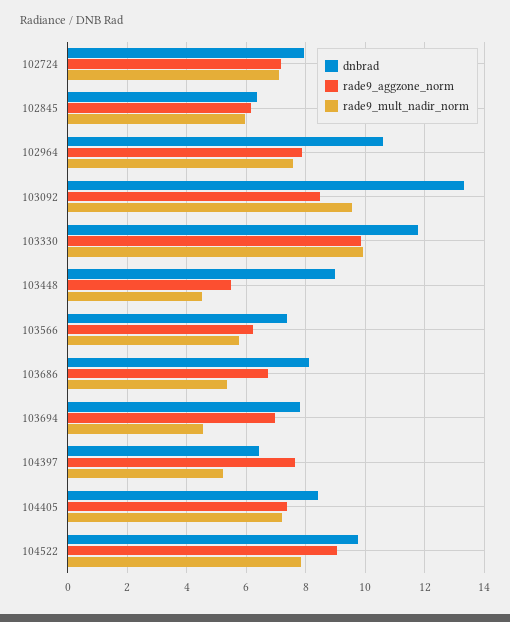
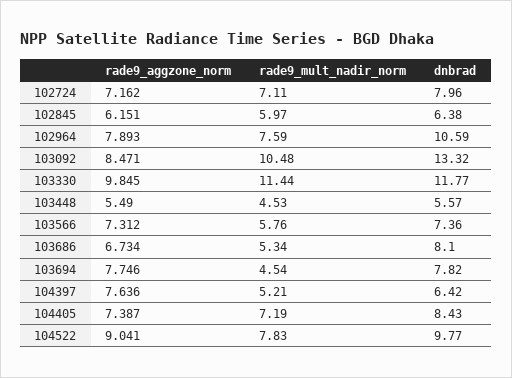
rade9_mult_nadir_norm, 103092: 9.5 -> 10.48
rade9_mult_nadir_norm, 103330: 10 -> 11.44
dnbrad, 103448: 9 -> 5.57
rade9_aggzone_norm, 103566: 6.25 -> 7.312
rade9_aggzone_norm, 103694: 7 -> 7.746

